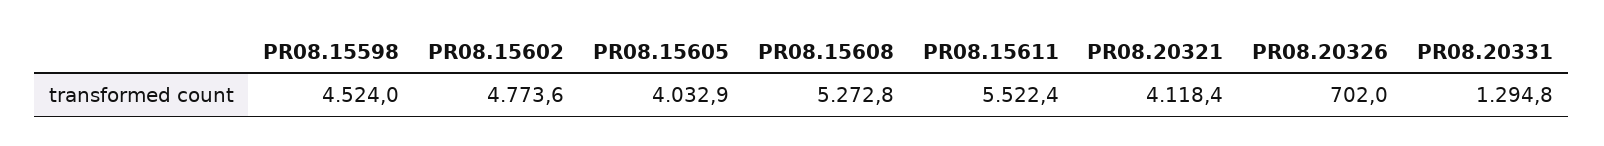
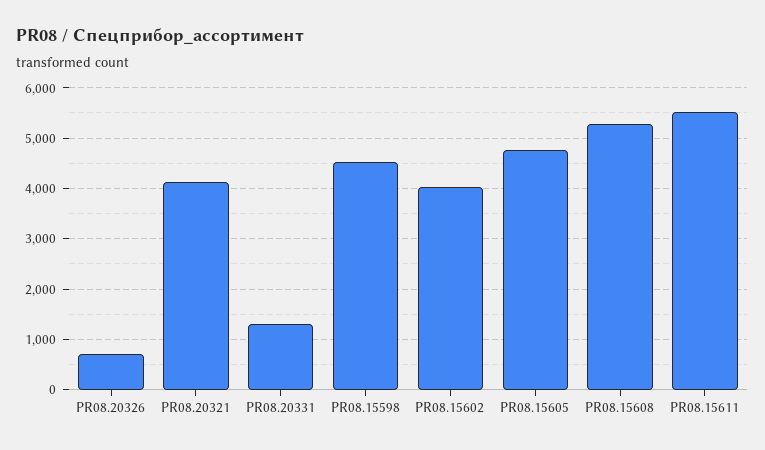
PR08.15602: 4773.6 -> 4000
PR08.15605: 4032.9 -> 4800

